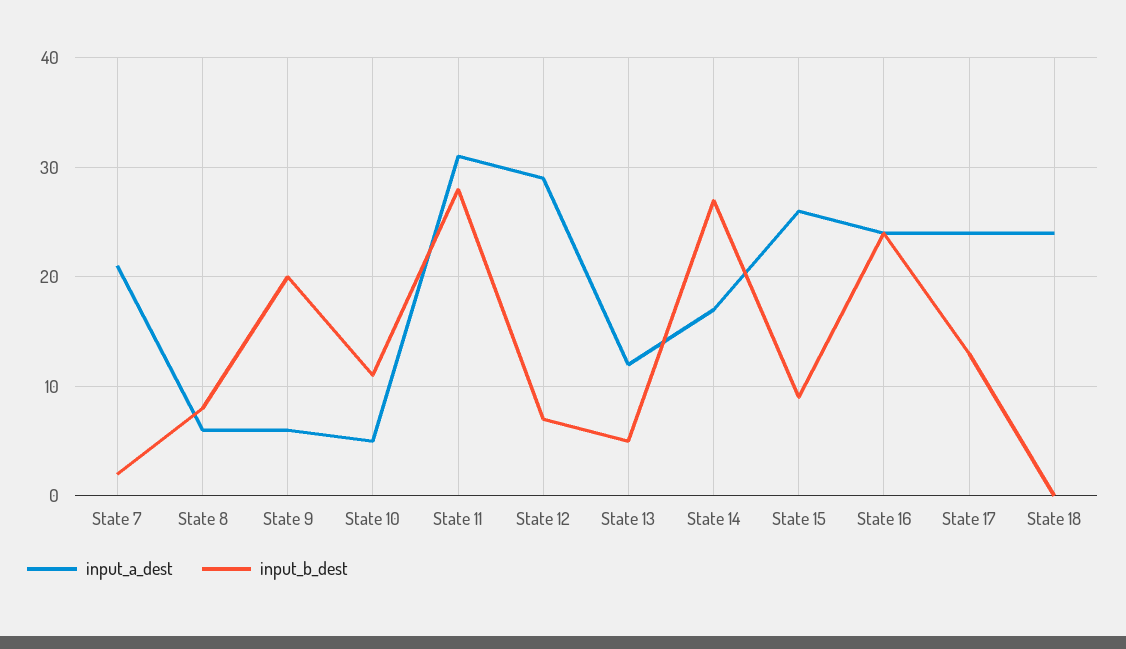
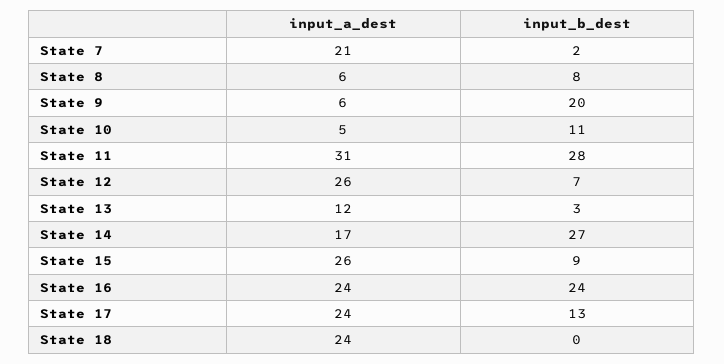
input_a_dest, State 12: 29 -> 26
input_b_dest, State 13: 5 -> 3

